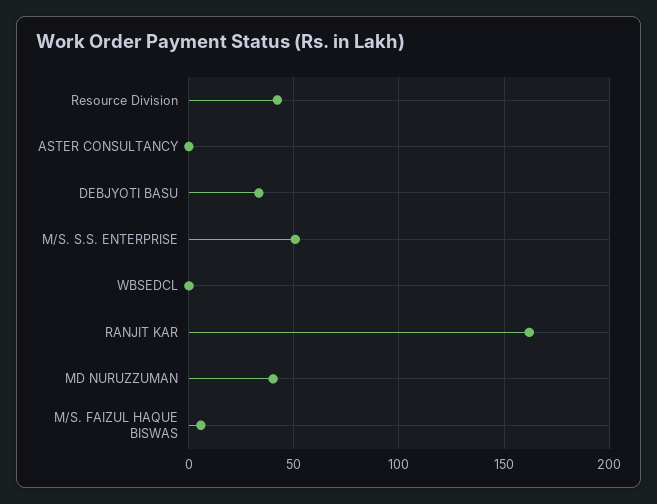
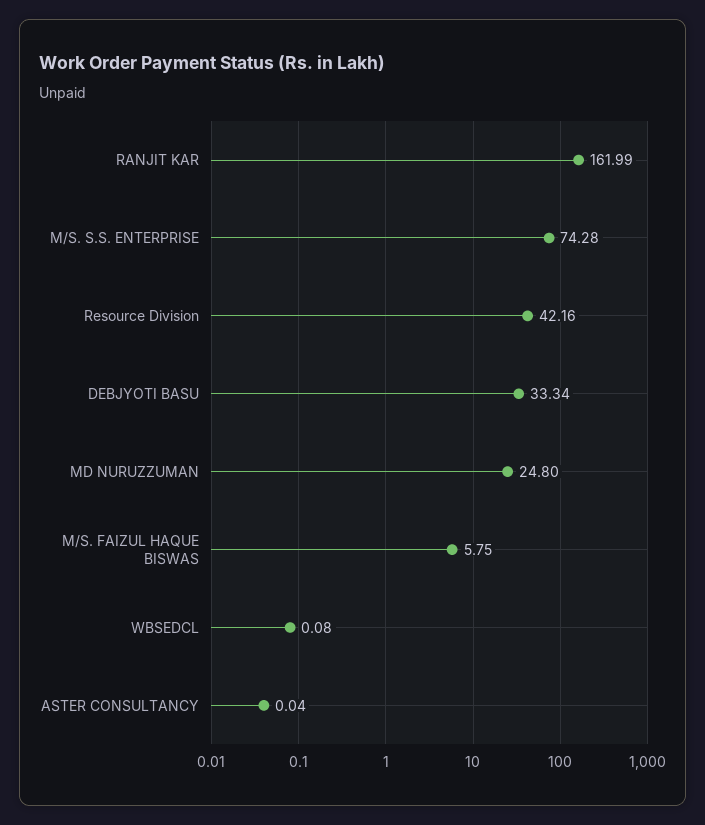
M/S. S.S. ENTERPRISE: 50 -> 74.28
MD NURUZZUMAN: 40 -> 24.8

